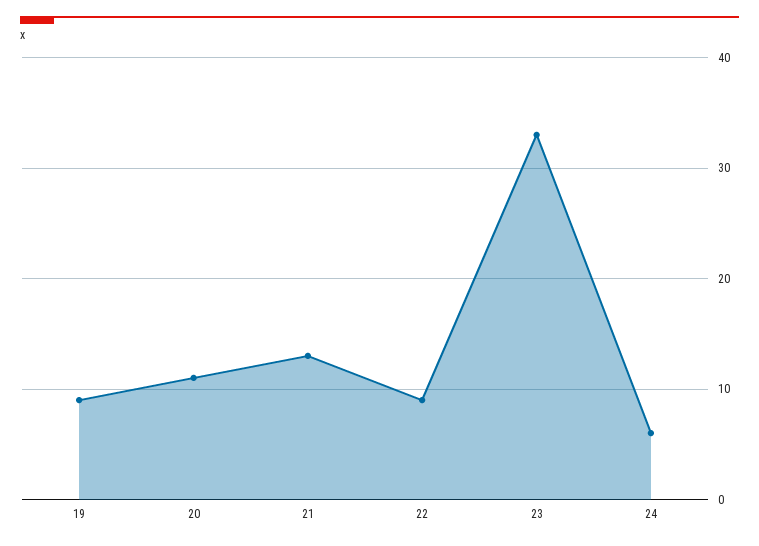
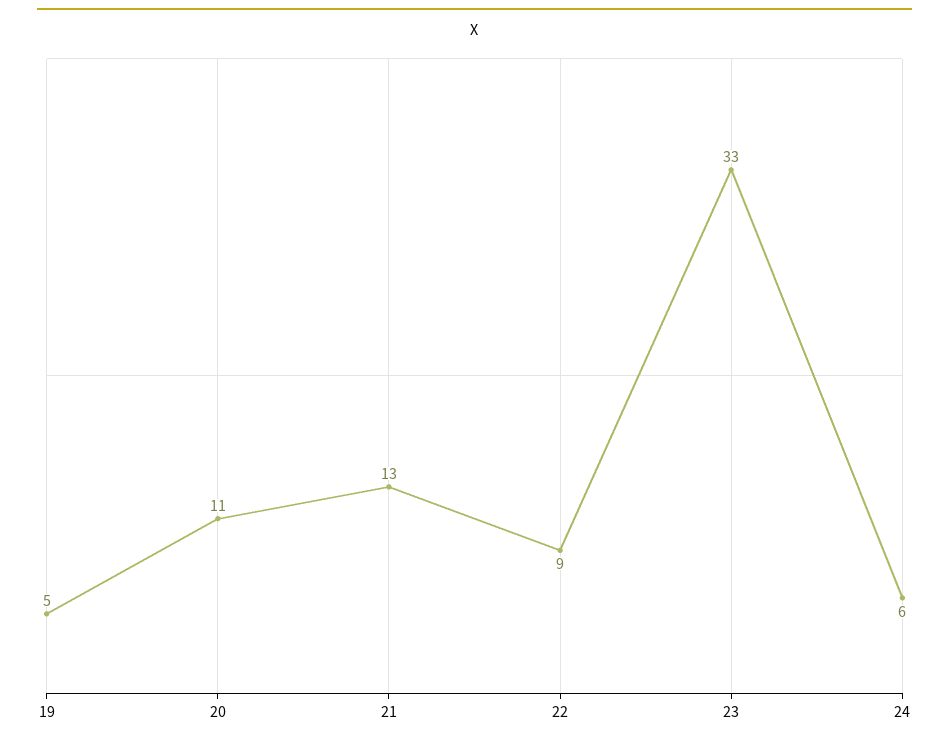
19: 9 -> 5

